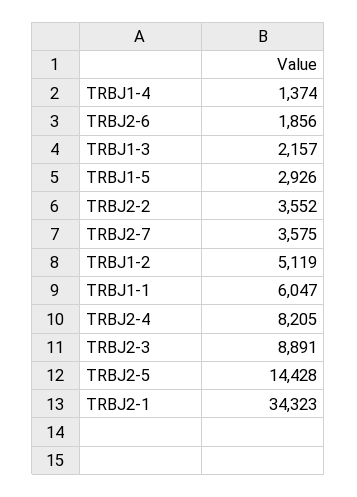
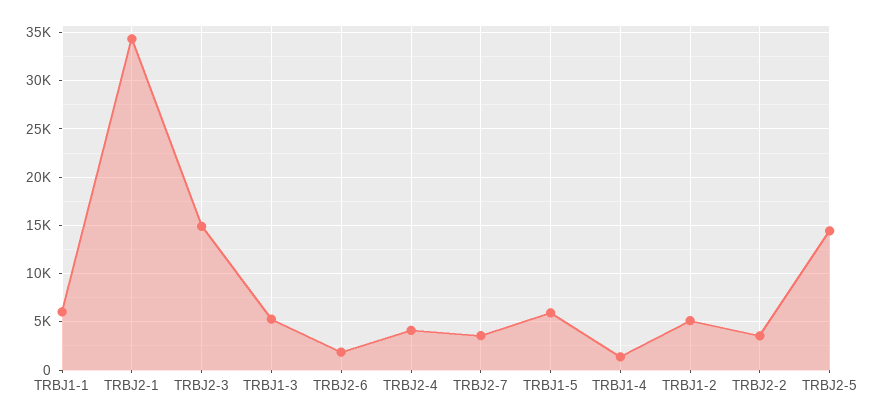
TRBJ1-3: 2157 -> 5000
TRBJ1-5: 2926 -> 6000
TRBJ2-4: 8205 -> 4000
TRBJ2-3: 8891 -> 15000

